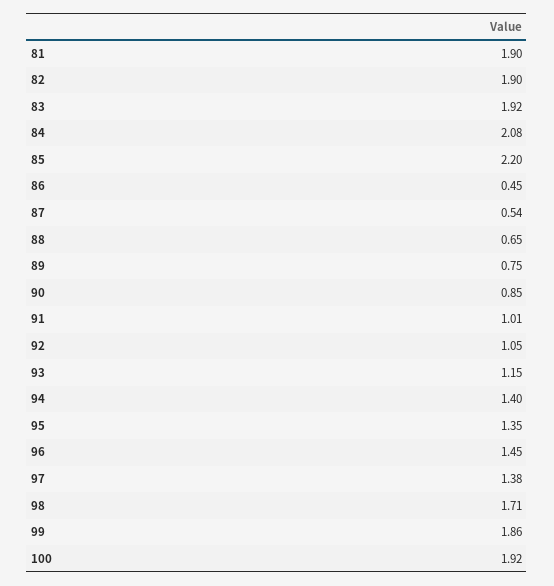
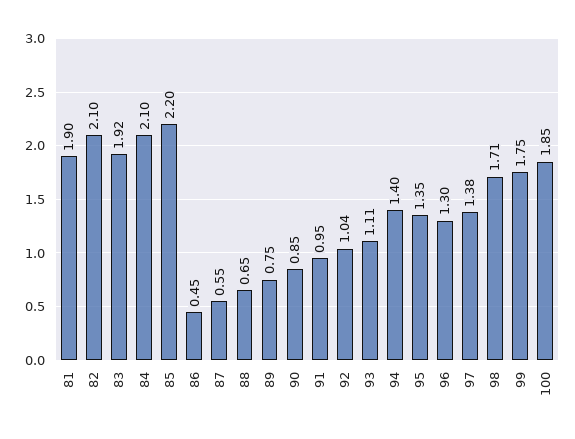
82: 1.9 -> 2.1
84: 2.08 -> 2.1
87: 0.54 -> 0.55
91: 1.01 -> 0.95
92: 1.05 -> 1.04
93: 1.15 -> 1.11
96: 1.45 -> 1.3
99: 1.86 -> 1.75
100: 1.92 -> 1.85

